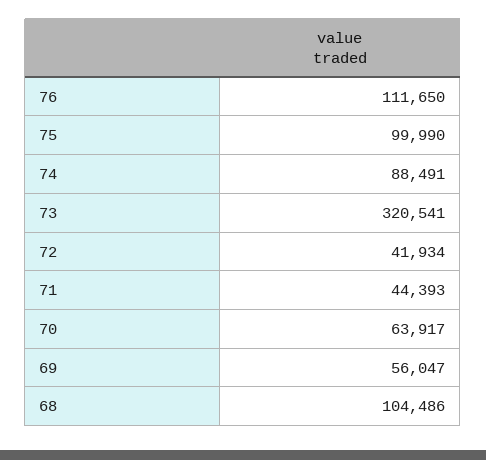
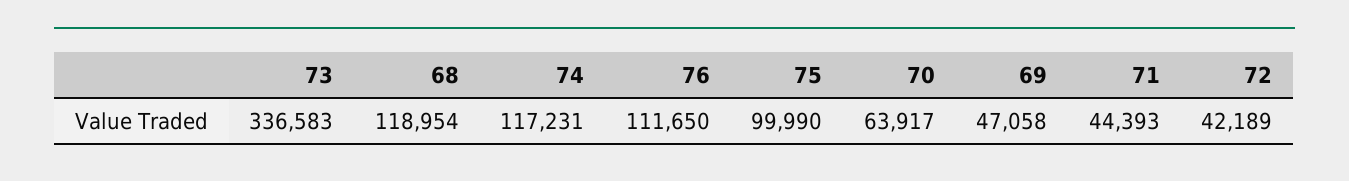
74: 88491 -> 117231
73: 320541 -> 336583
72: 41934 -> 42189
69: 56047 -> 47058
68: 104486 -> 118954

